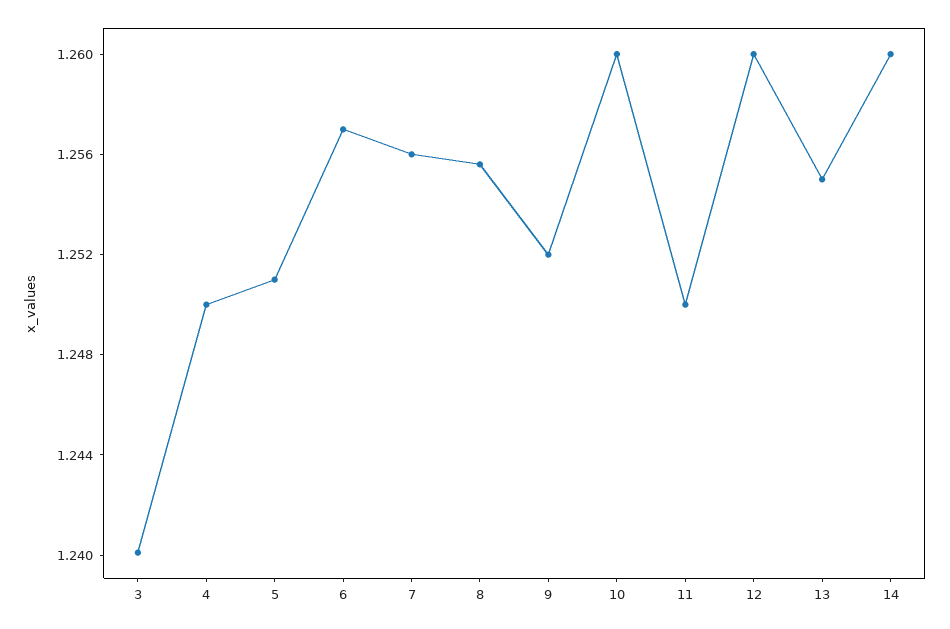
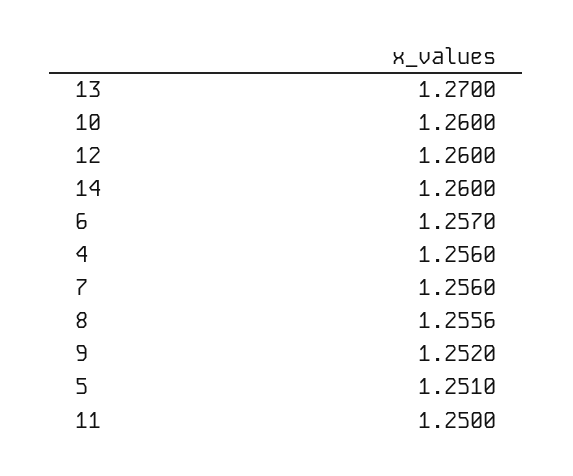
3: 1.24 -> none
4: 1.25 -> 1.256
13: 1.255 -> 1.27

